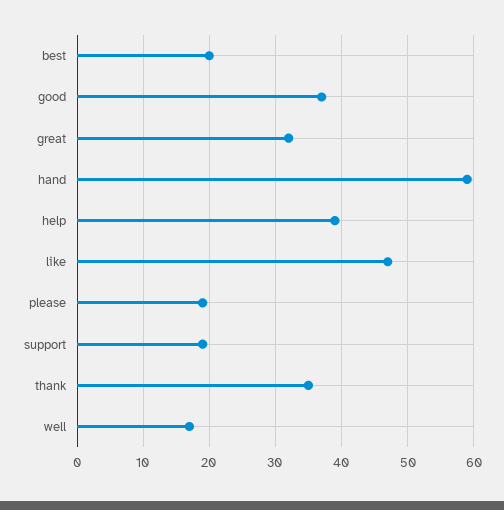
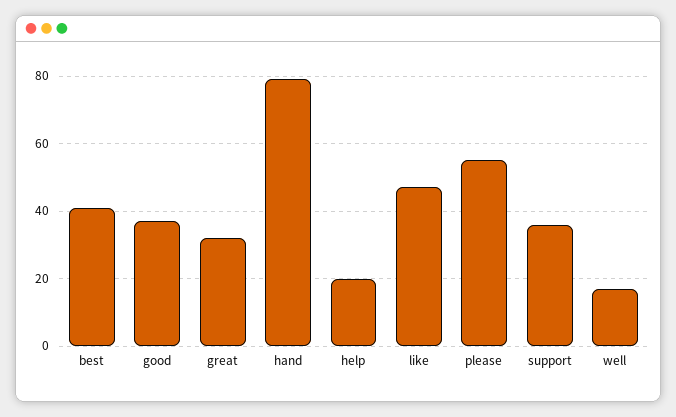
best: 20 -> 40
hand: 59 -> 80
help: 39 -> 20
please: 19 -> 55
support: 19 -> 35
thank: 35 -> none

